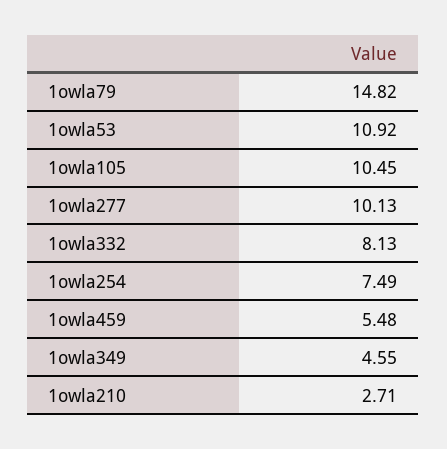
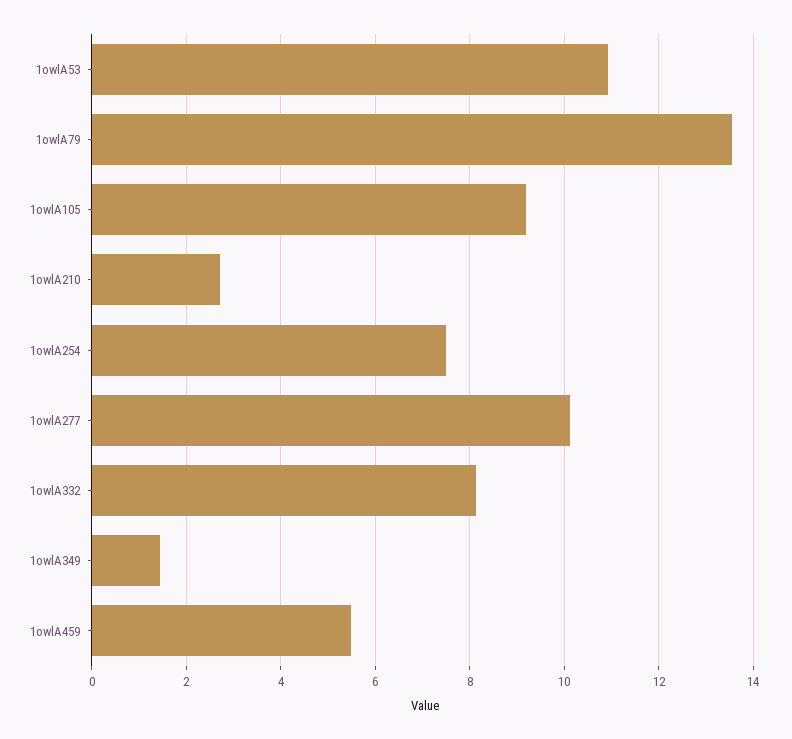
1owla79: 14.82 -> 13.6
1owla105: 10.45 -> 9.2
1owla349: 4.55 -> 1.4

